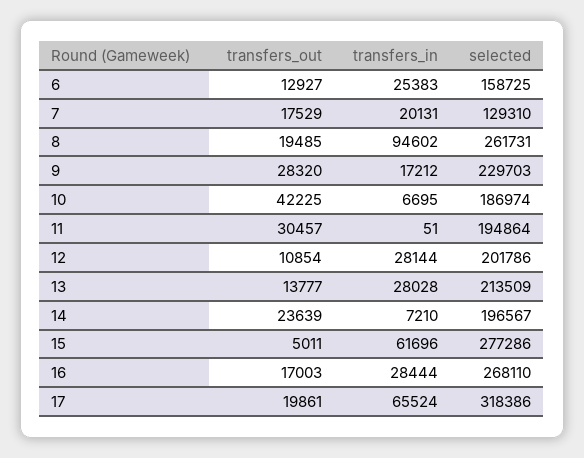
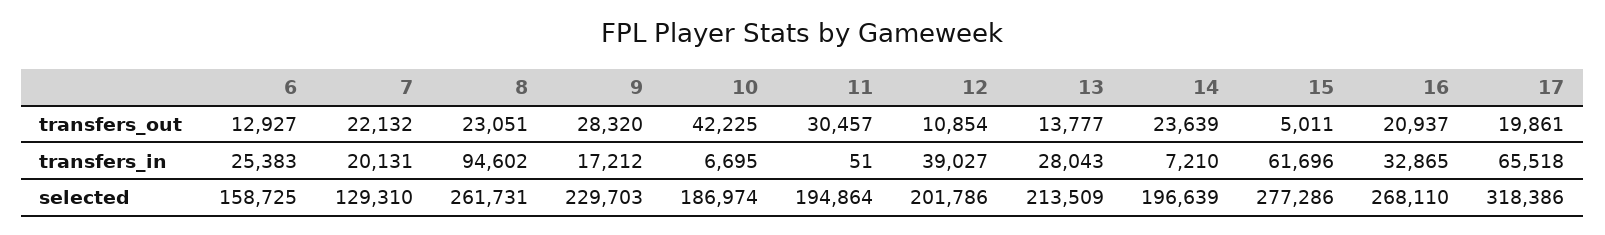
transfers_out, 7: 17529 -> 22132
transfers_out, 8: 19485 -> 23051
transfers_in, 12: 28144 -> 39027
transfers_in, 13: 28028 -> 28043
selected, 14: 196567 -> 196639
transfers_out, 16: 17003 -> 20937
transfers_in, 16: 28444 -> 32865
transfers_in, 17: 65524 -> 65518

